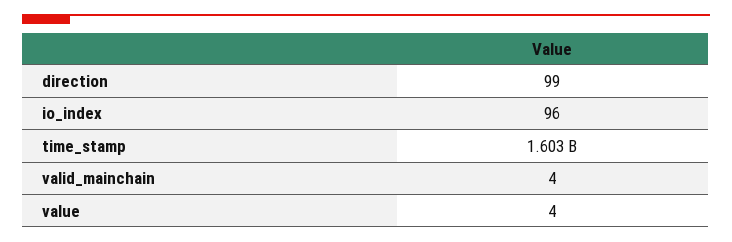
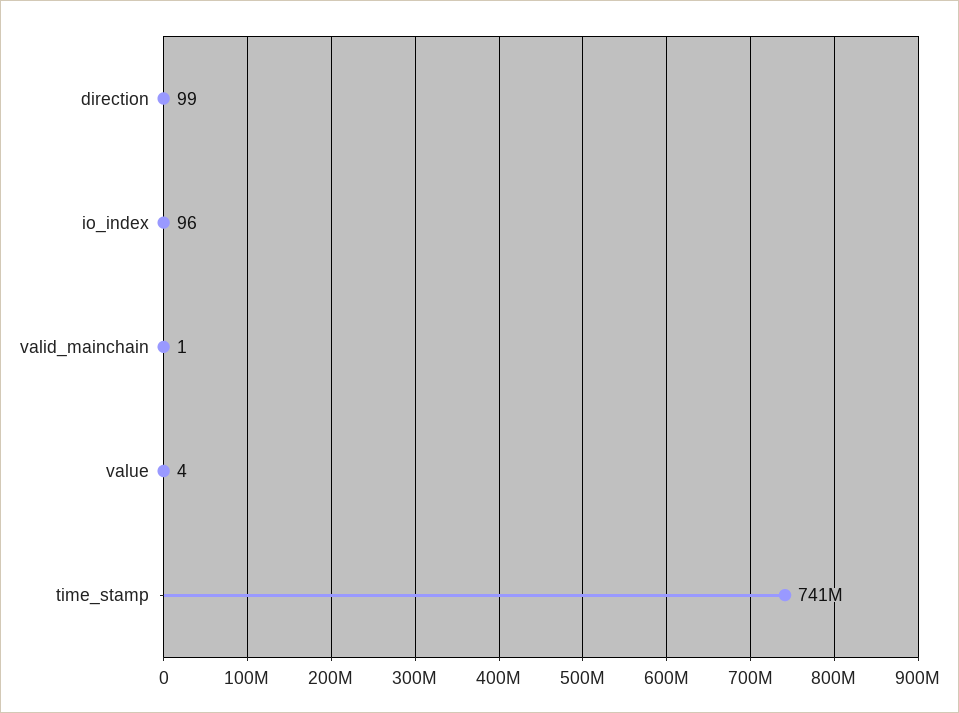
time_stamp: 1603000000 -> 741000000
valid_mainchain: 4 -> 1

